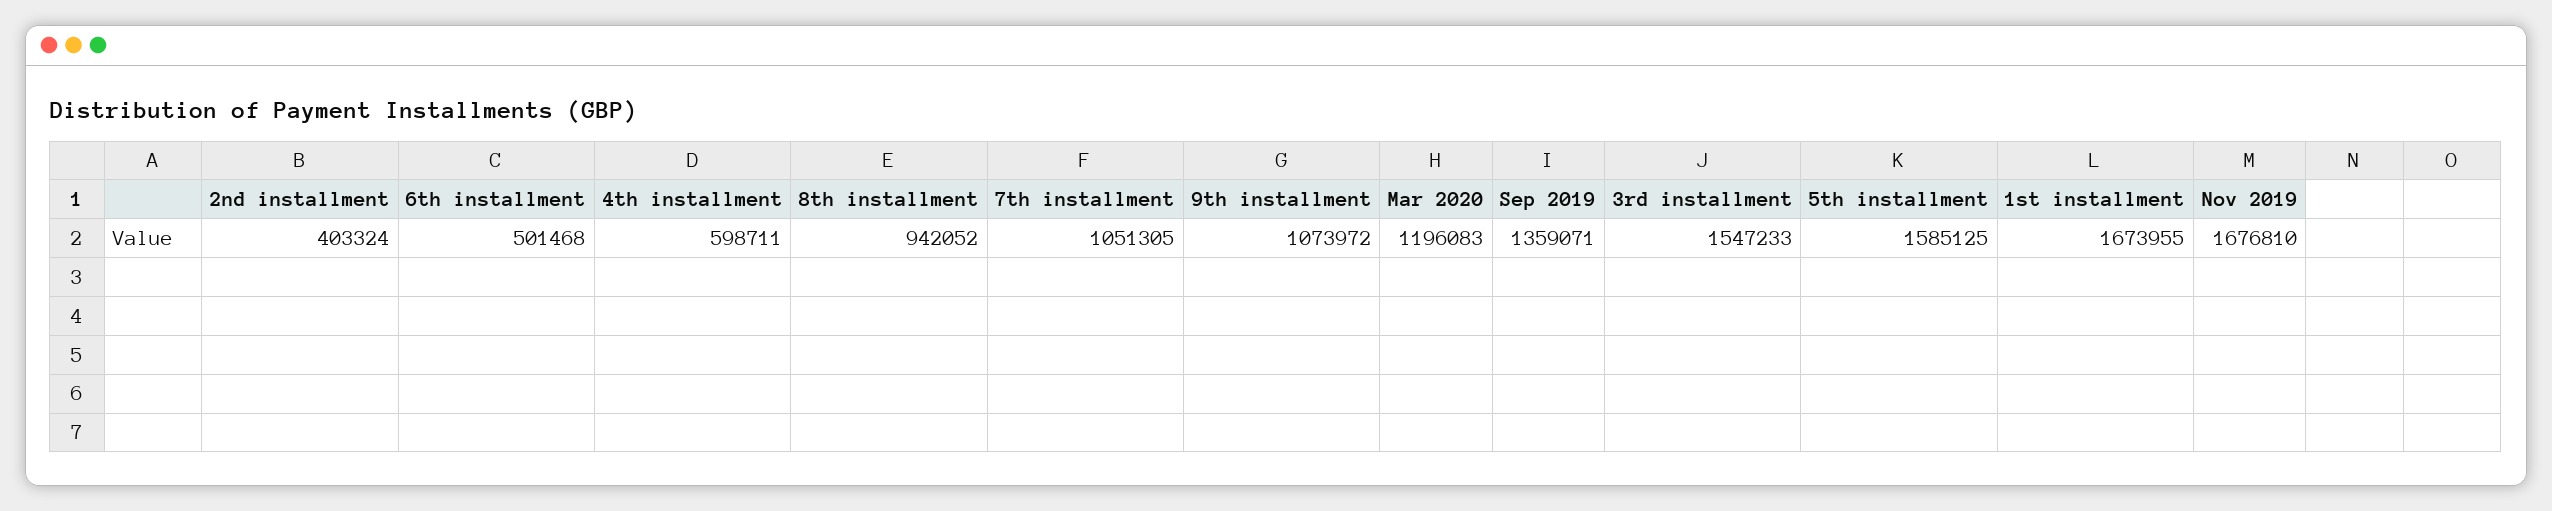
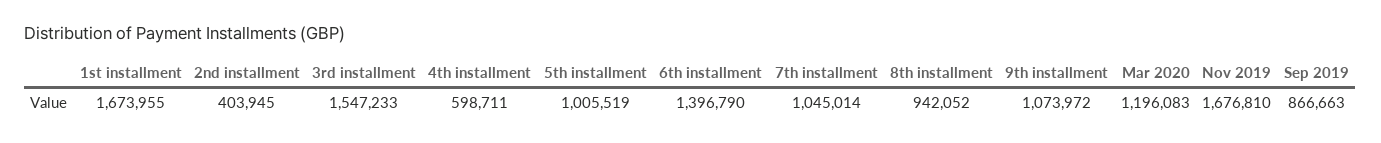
2nd installment: 403324 -> 403945
6th installment: 501468 -> 1396790
7th installment: 1051305 -> 1045014
Sep 2019: 1359071 -> 866663
5th installment: 1585125 -> 1005519

